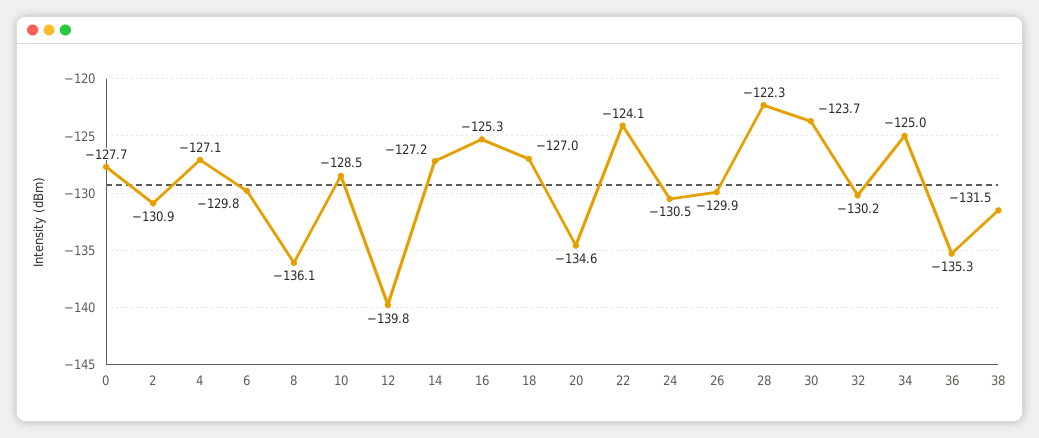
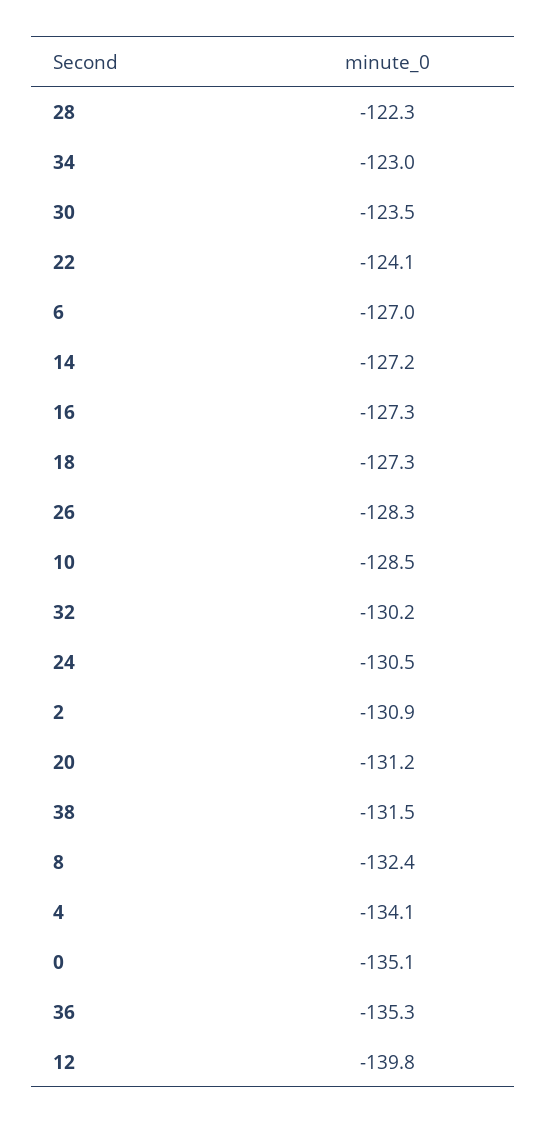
0: -127.7 -> -135.1
4: -127.1 -> -134.1
6: -129.8 -> -127
8: -136.1 -> -132.4
16: -125.3 -> -127.3
18: -127 -> -127.3
20: -134.6 -> -131.2
26: -129.9 -> -128.3
30: -123.7 -> -123.5
34: -125 -> -123

